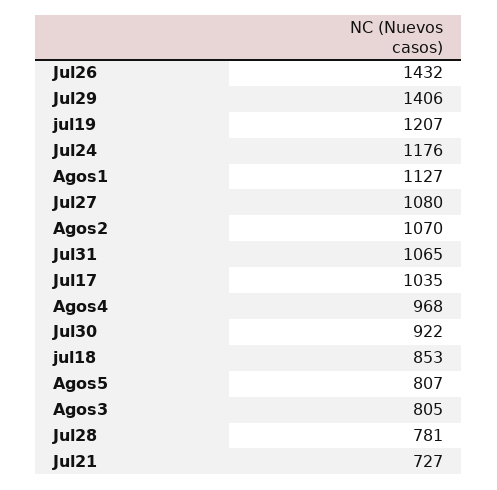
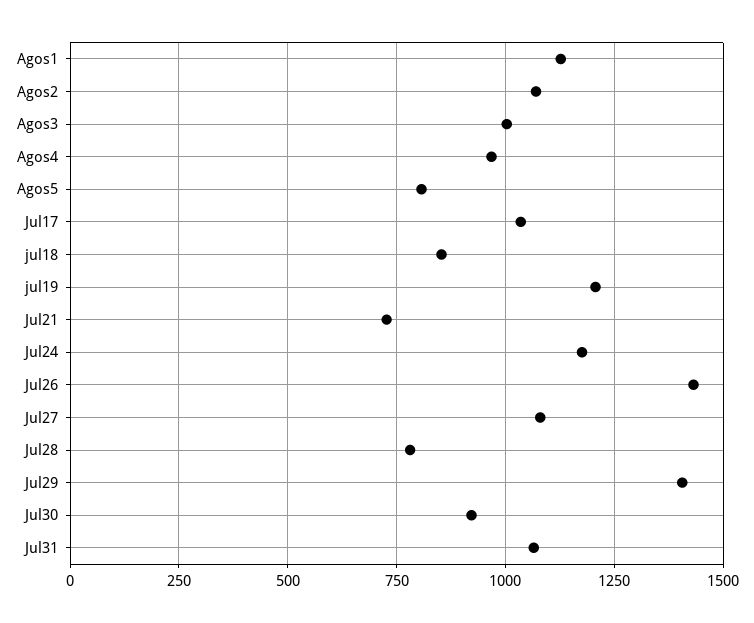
Agos3: 805 -> 1000

